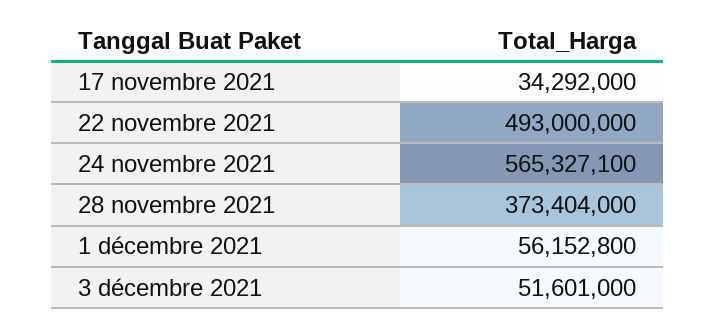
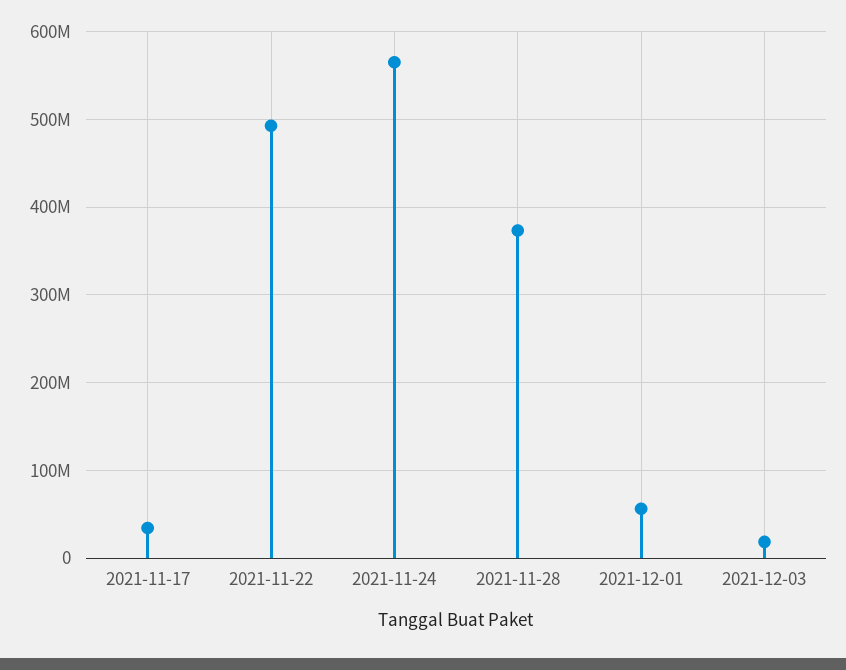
3 décembre 2021: 51601000 -> 20000000

